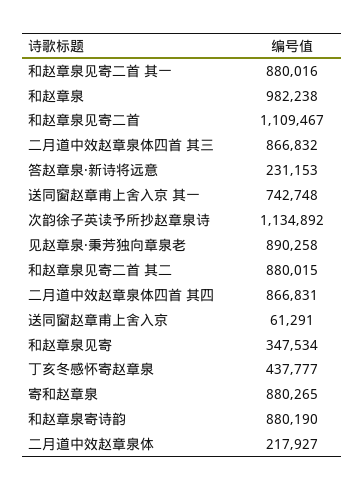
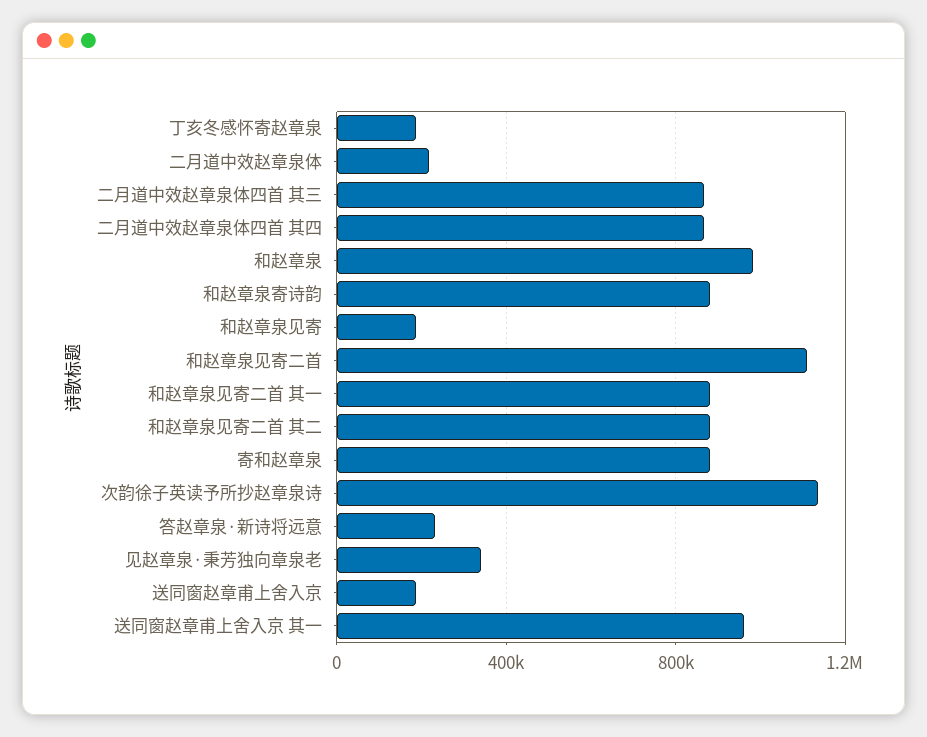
送同窗赵章甫上舍入京 其一: 742748 -> 950000
见赵章泉·秉芳独向章泉老: 890258 -> 350000
送同窗赵章甫上舍入京: 61291 -> 200000
和赵章泉见寄: 347534 -> 200000
丁亥冬感怀寄赵章泉: 437777 -> 200000

